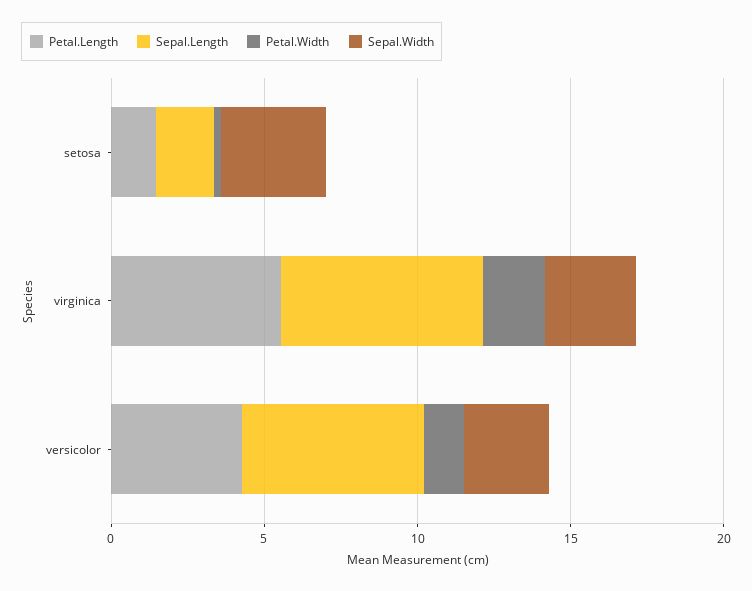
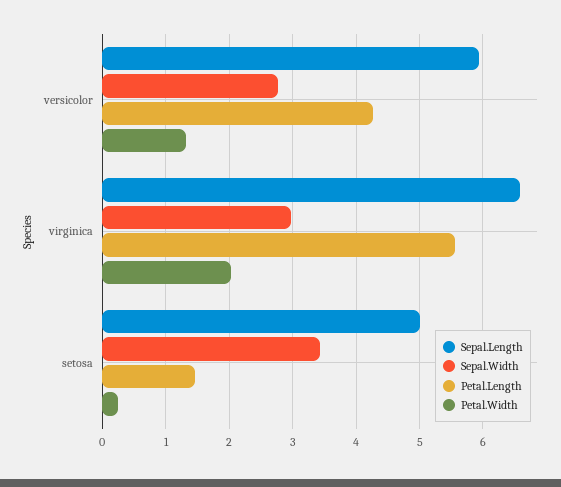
Sepal.Length, setosa: 2 -> 5

